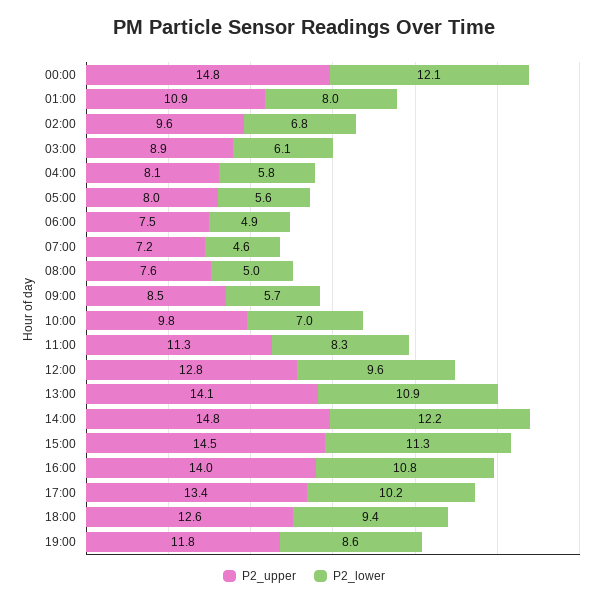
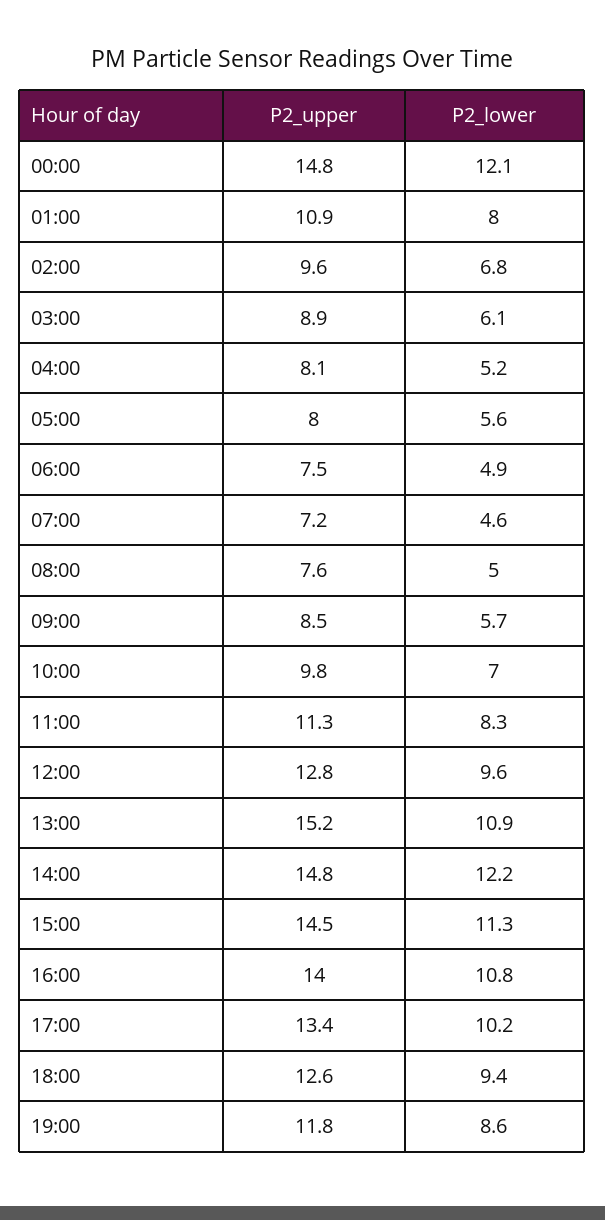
P2_lower, 04:00: 5.8 -> 5.2
P2_upper, 13:00: 14.1 -> 15.2

